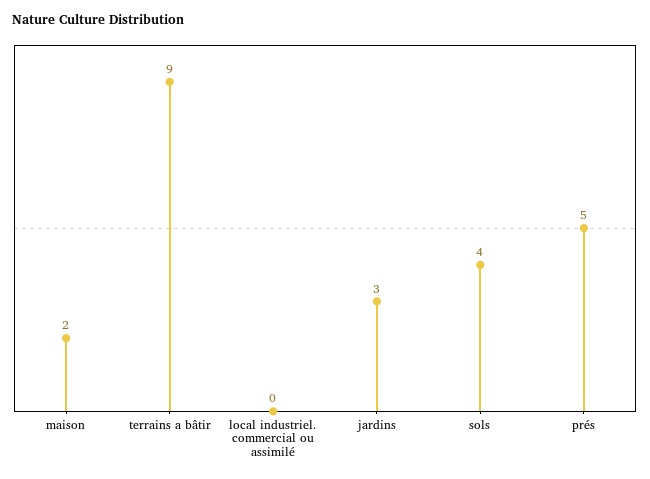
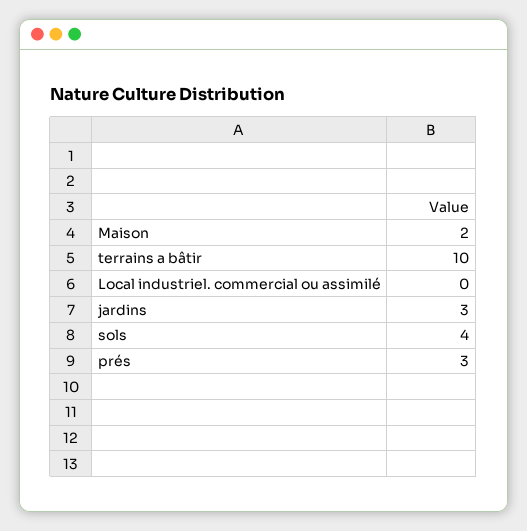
terrains a bâtir: 9 -> 10
prés: 5 -> 3

